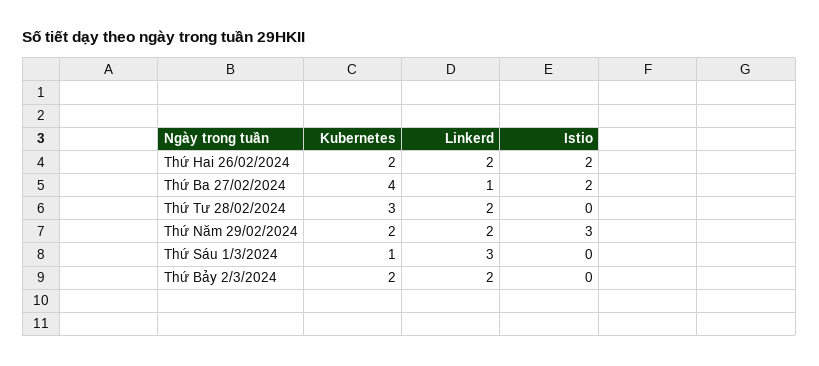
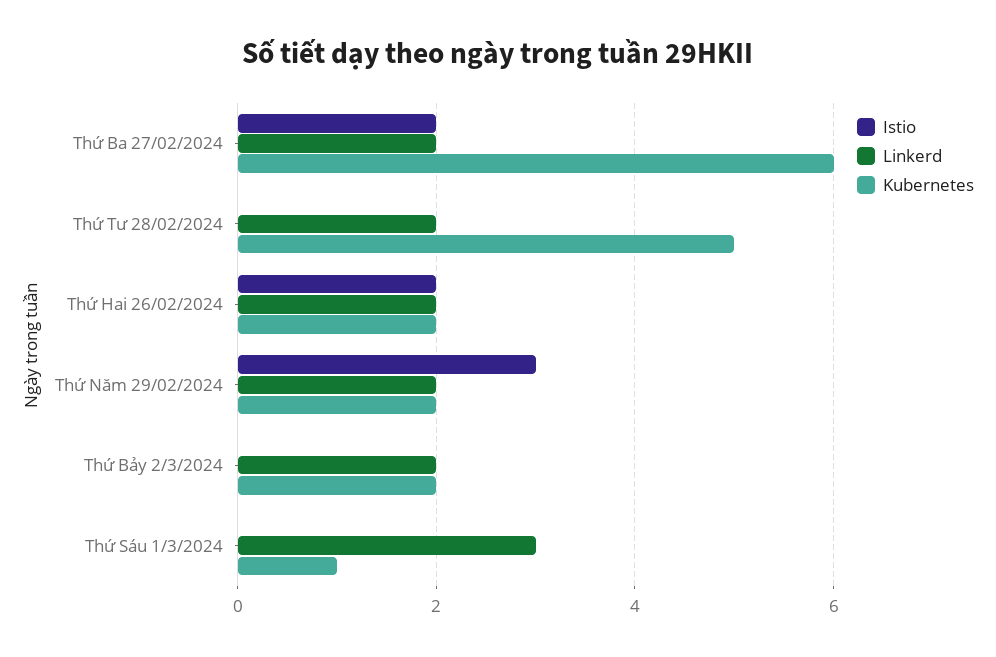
Kubernetes, Thứ Ba 27/02/2024: 4 -> 6
Linkerd, Thứ Ba 27/02/2024: 1 -> 2
Kubernetes, Thứ Tư 28/02/2024: 3 -> 5

